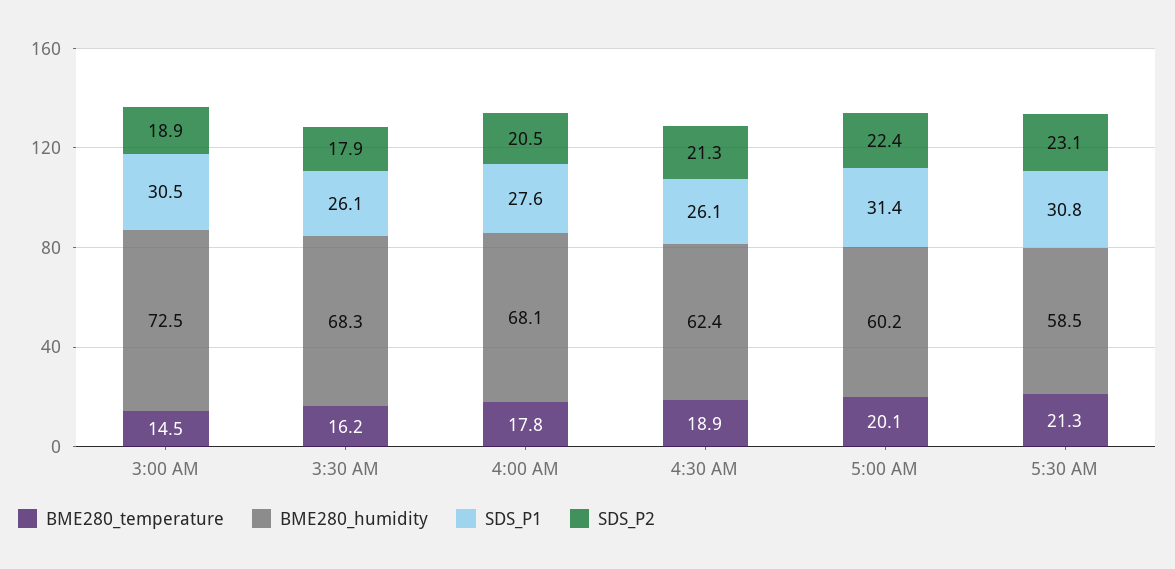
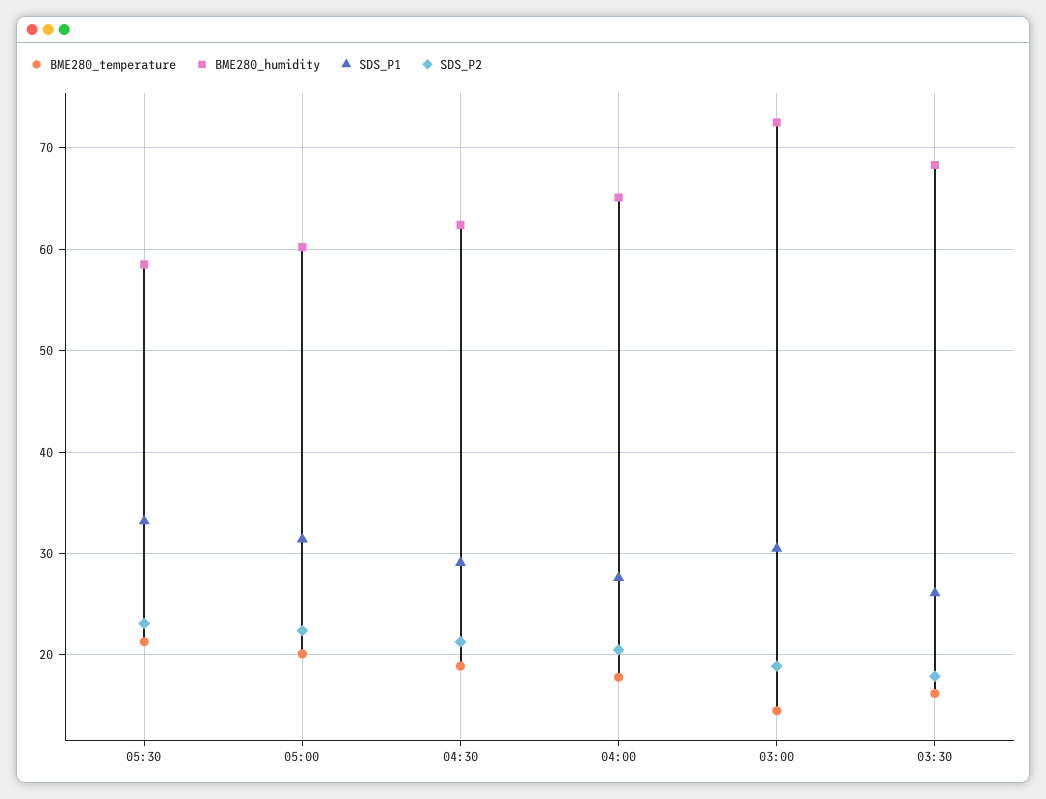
BME280_humidity, 4:00 AM: 68.1 -> 65
SDS_P1, 4:30 AM: 26.1 -> 29
SDS_P1, 5:30 AM: 30.8 -> 33

